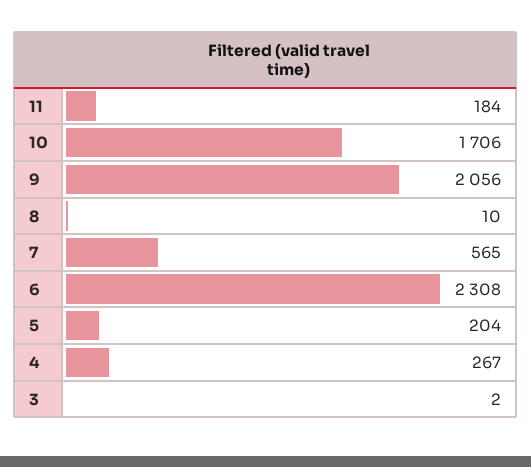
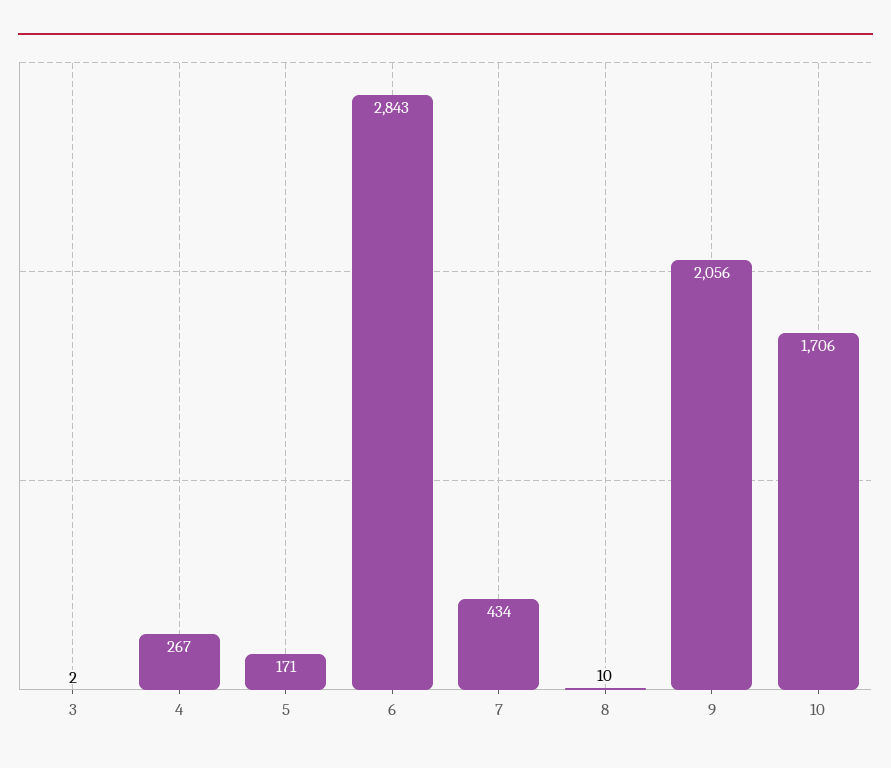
11: 184 -> none
7: 565 -> 434
6: 2308 -> 2843
5: 204 -> 171

